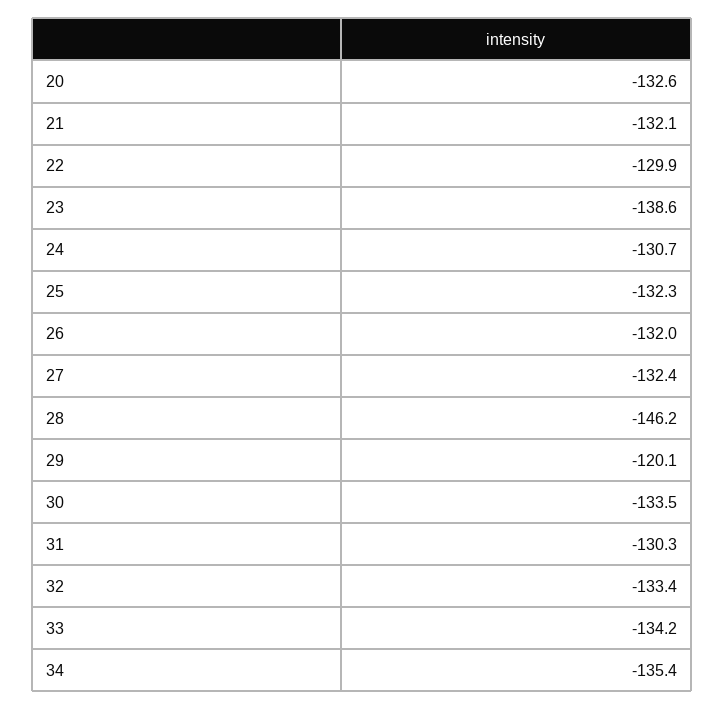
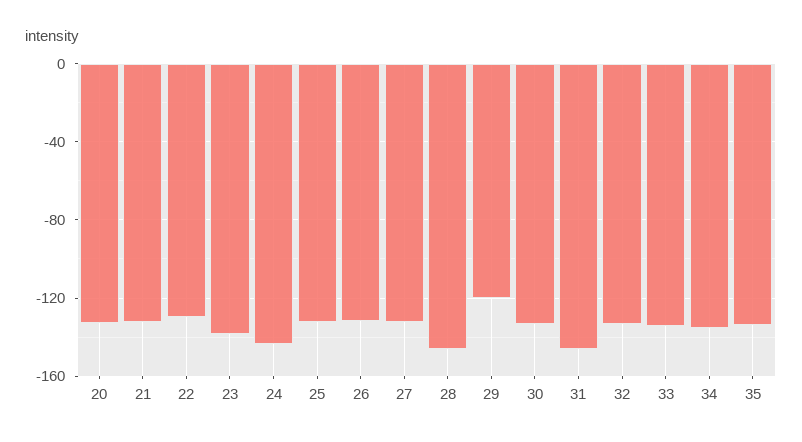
24: -130.7 -> -145
31: -130.3 -> -145
35: none -> -135

